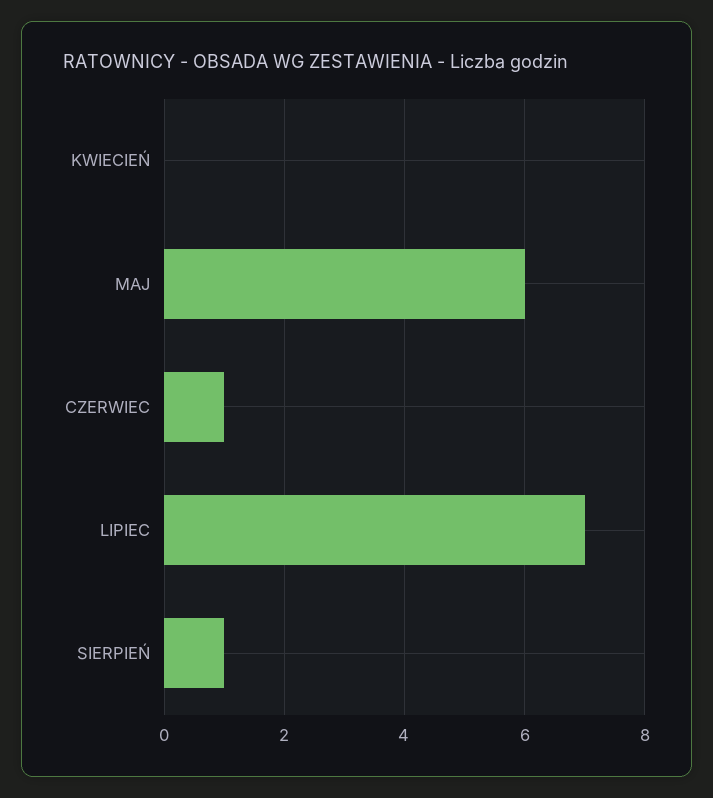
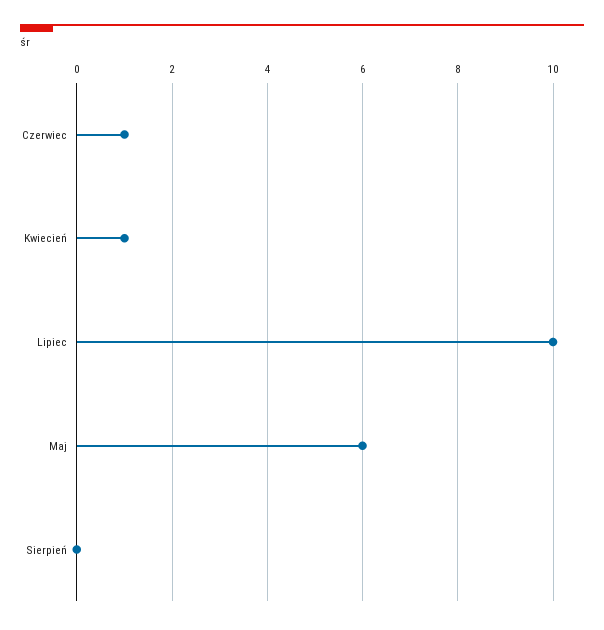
KWIECIEŃ: 0 -> 1
LIPIEC: 7 -> 10
SIERPIEŃ: 1 -> 0

